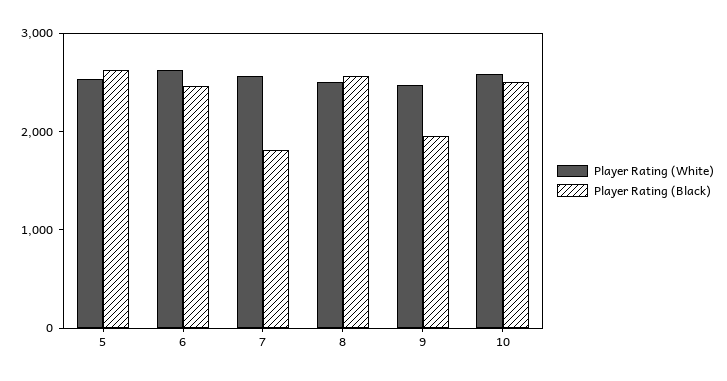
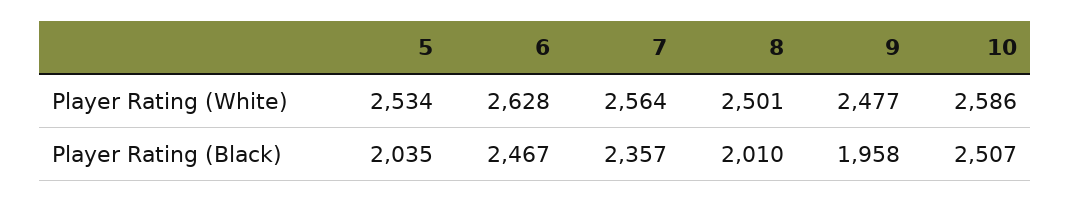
Player Rating (Black), 5: 2600 -> 2035
Player Rating (Black), 7: 1800 -> 2357
Player Rating (Black), 8: 2600 -> 2010

